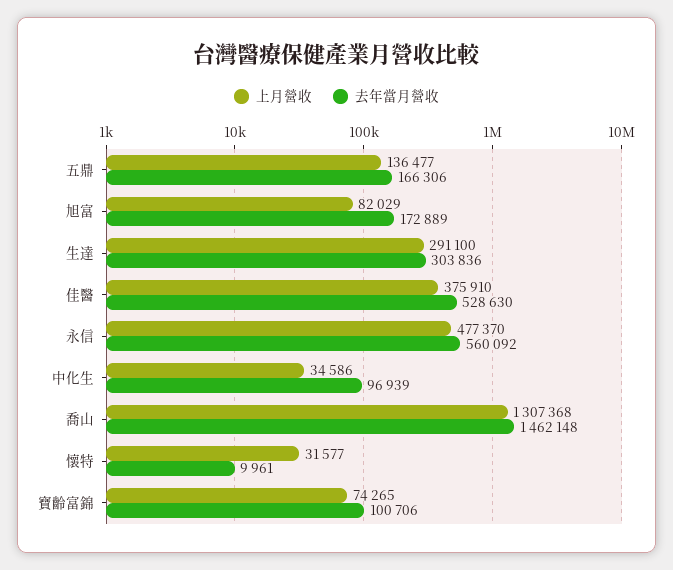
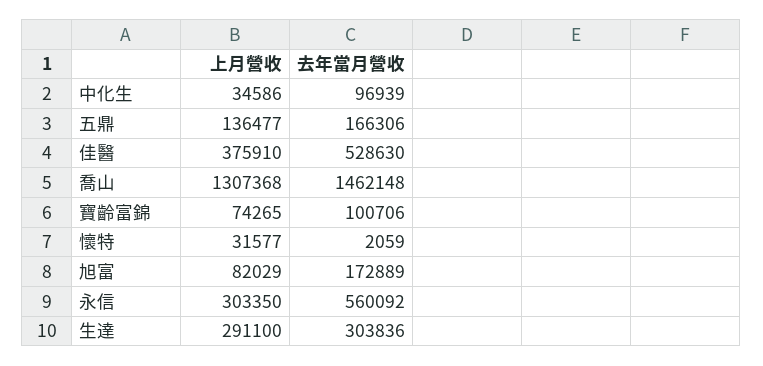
上月營收, 永信: 477370 -> 303350
去年當月營收, 懷特: 9961 -> 2059

